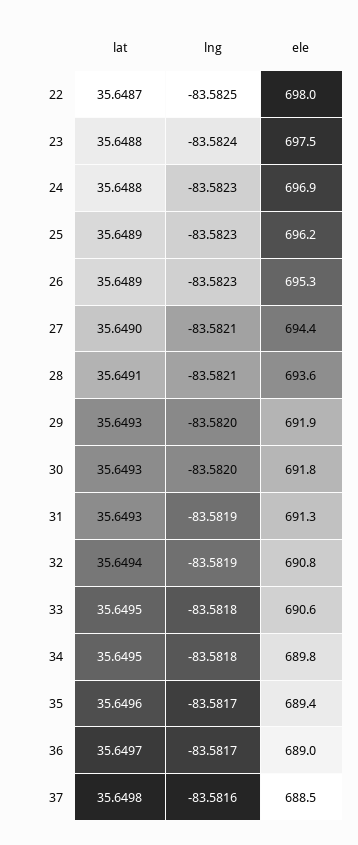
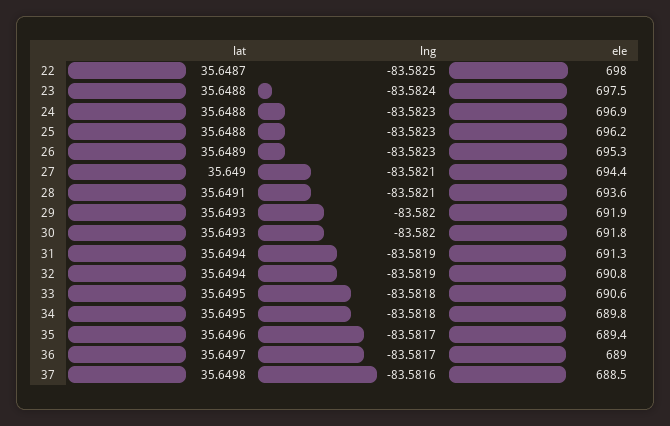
lat, 25: 35.6489 -> 35.6488
lat, 31: 35.6493 -> 35.6494

